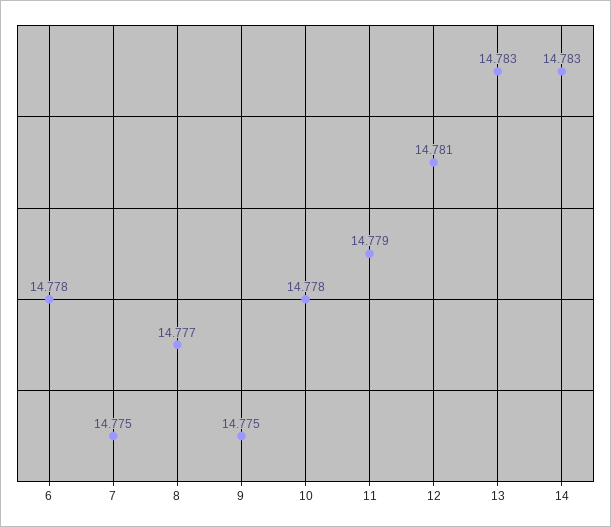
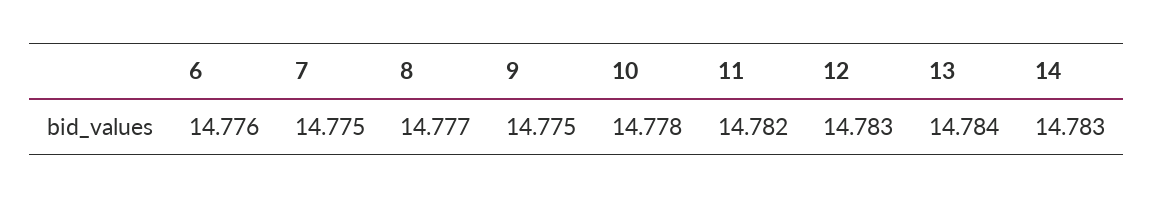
6: 14.778 -> 14.776
11: 14.779 -> 14.782
12: 14.781 -> 14.783
13: 14.783 -> 14.784

